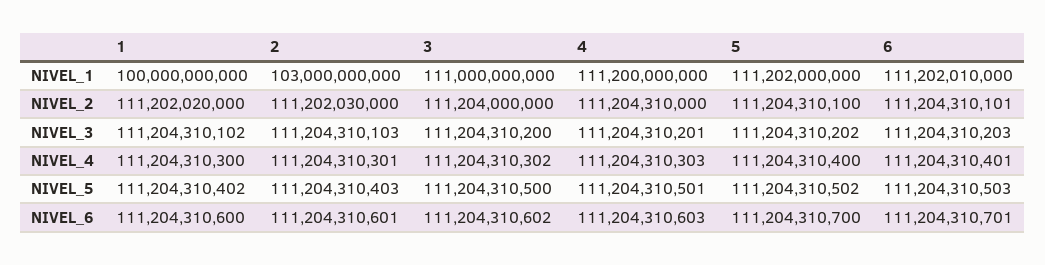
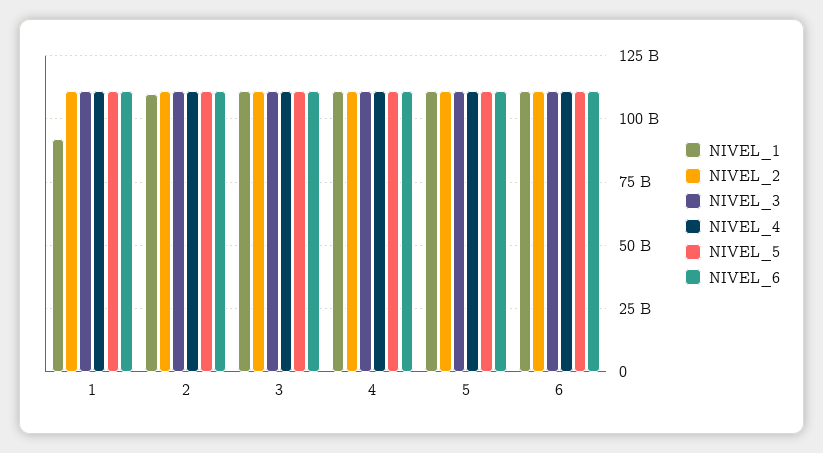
NIVEL_1, 1: 100000000000 -> 92500000000
NIVEL_1, 2: 103000000000 -> 110000000000

